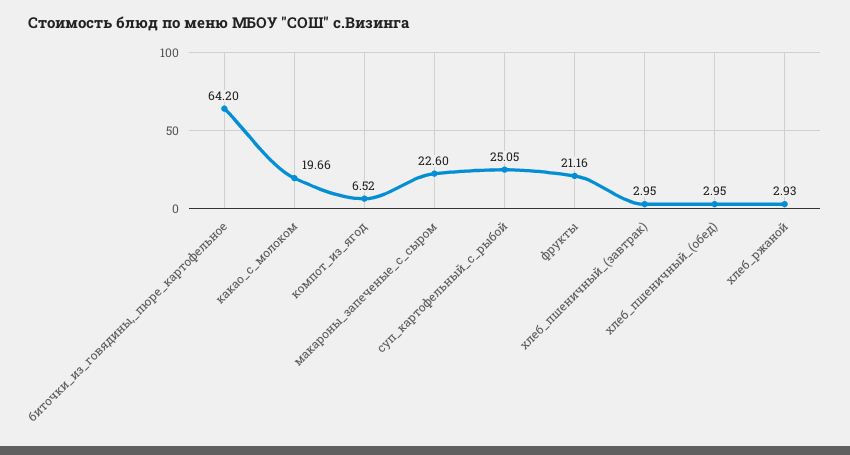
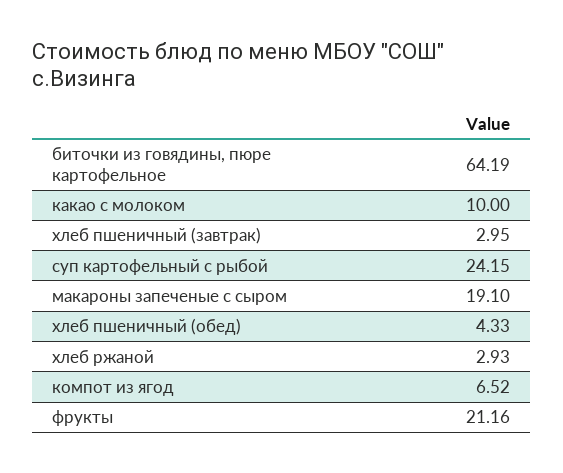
биточки_из_говядины,_пюре_картофельное: 64.2 -> 64.19
какао_с_молоком: 19.66 -> 10
макароны_запеченые_с_сыром: 22.6 -> 19.1
суп_картофельный_с_рыбой: 25.05 -> 24.15
хлеб_пшеничный_(обед): 2.95 -> 4.33

